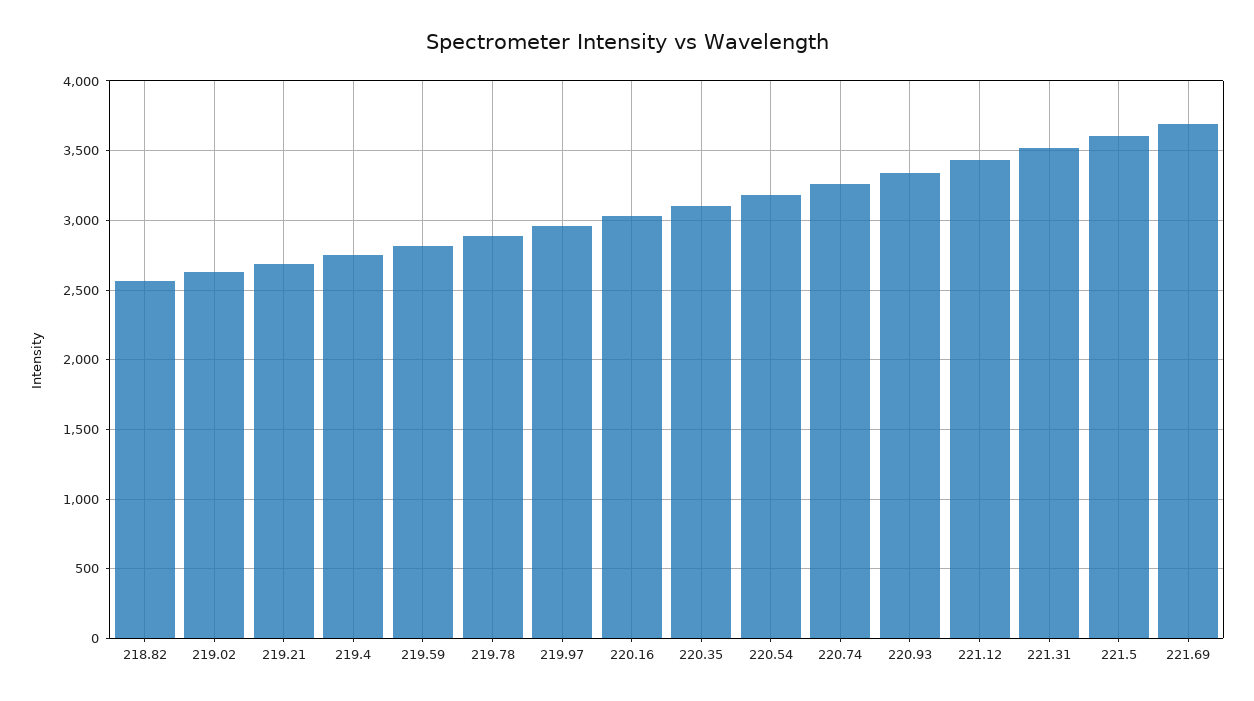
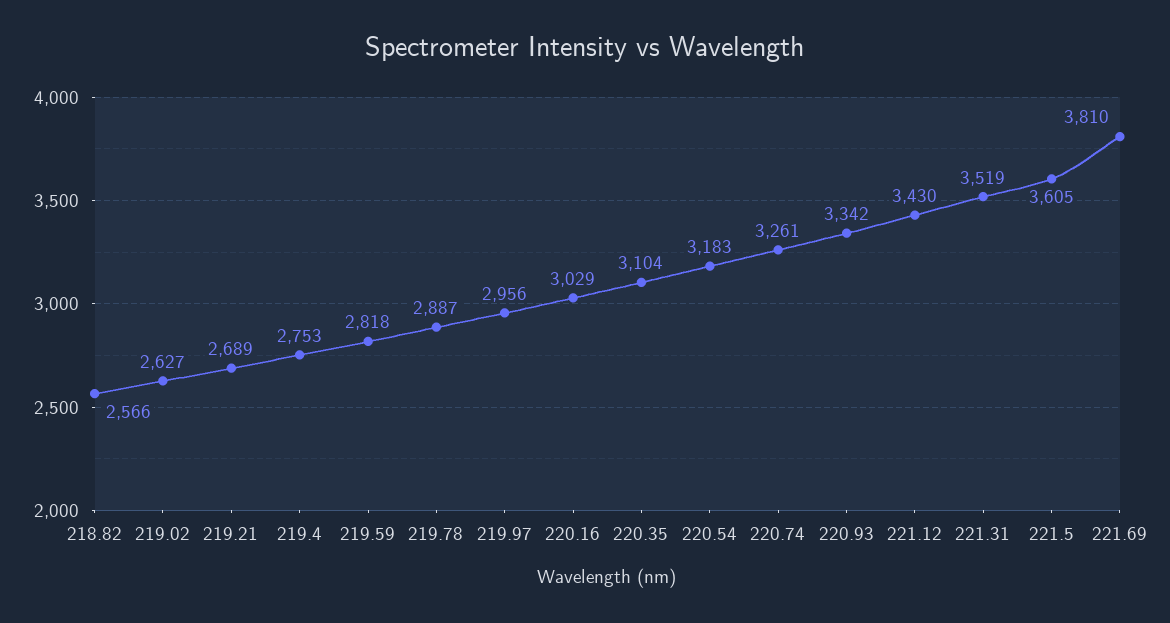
221.69: 3700 -> 3810

